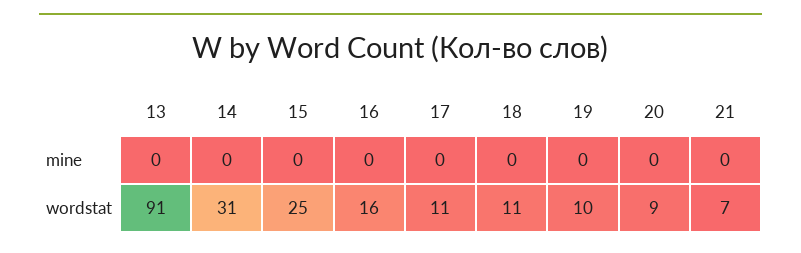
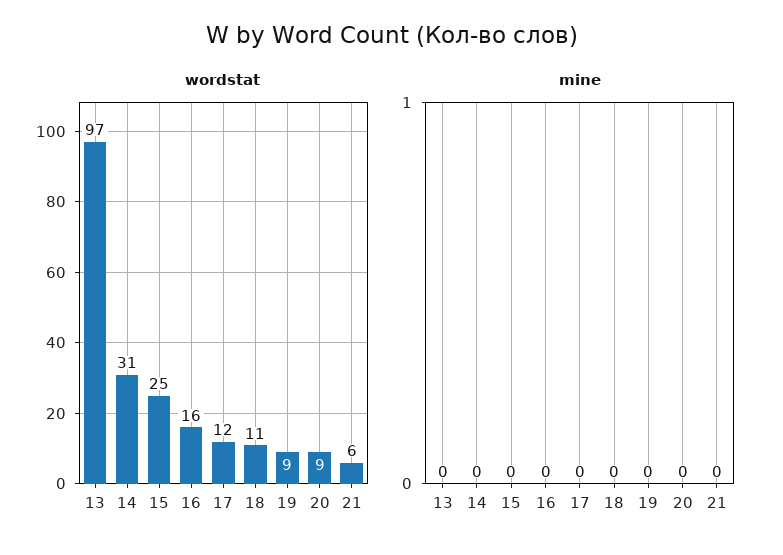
wordstat, 13: 91 -> 97
wordstat, 17: 11 -> 12
wordstat, 19: 10 -> 9
wordstat, 21: 7 -> 6

